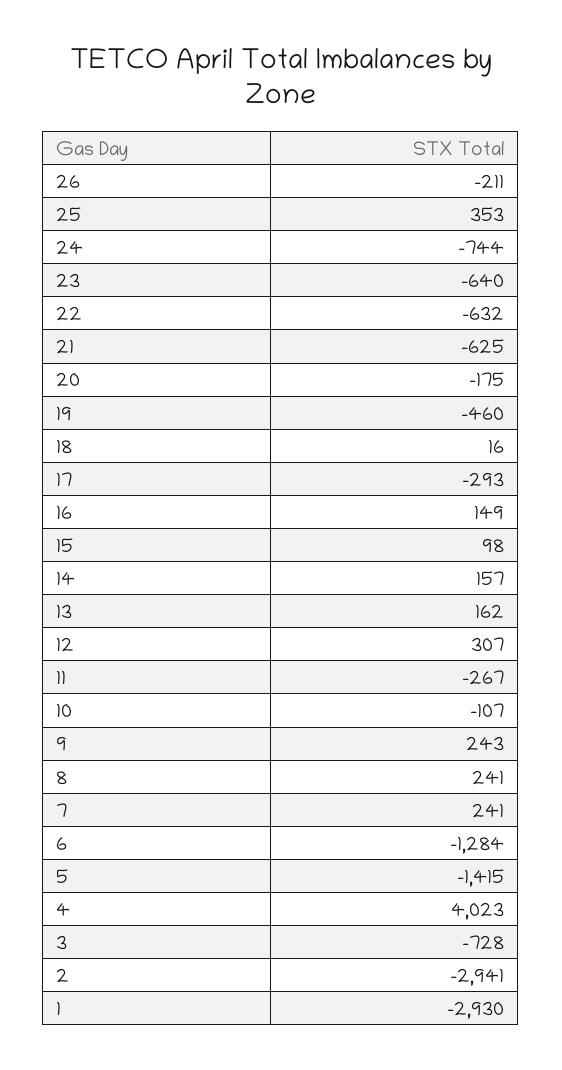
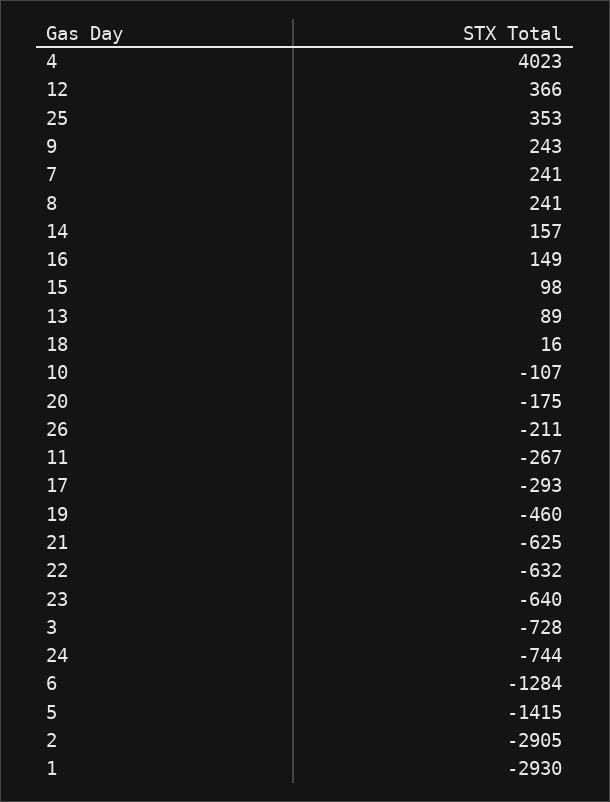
13: 162 -> 89
12: 307 -> 366
2: -2941 -> -2905

